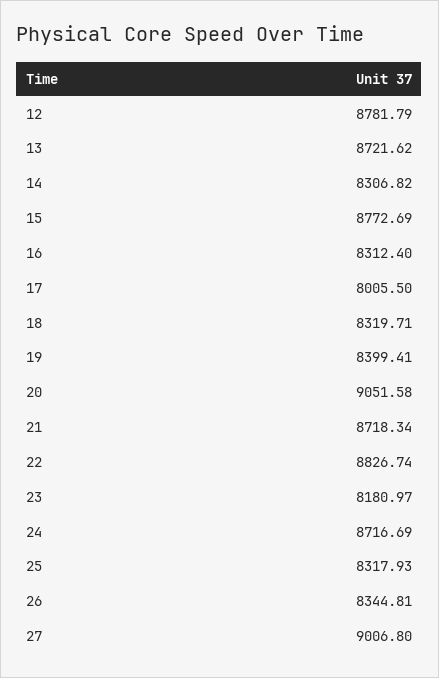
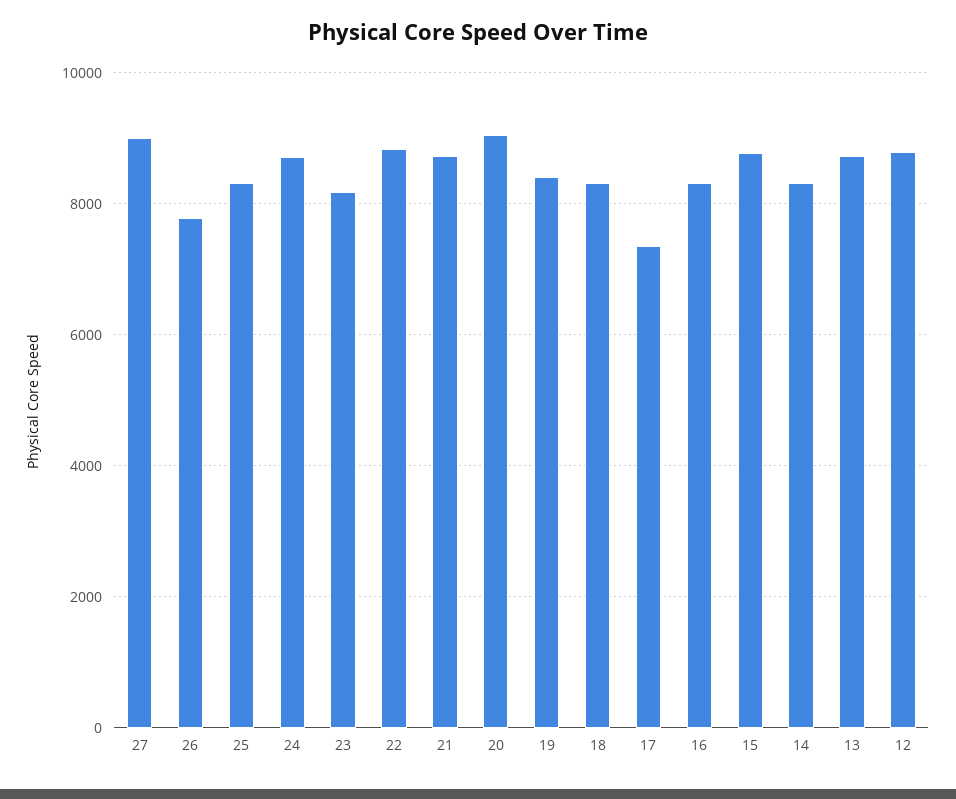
17: 8005.5 -> 7400
26: 8344.81 -> 7800

